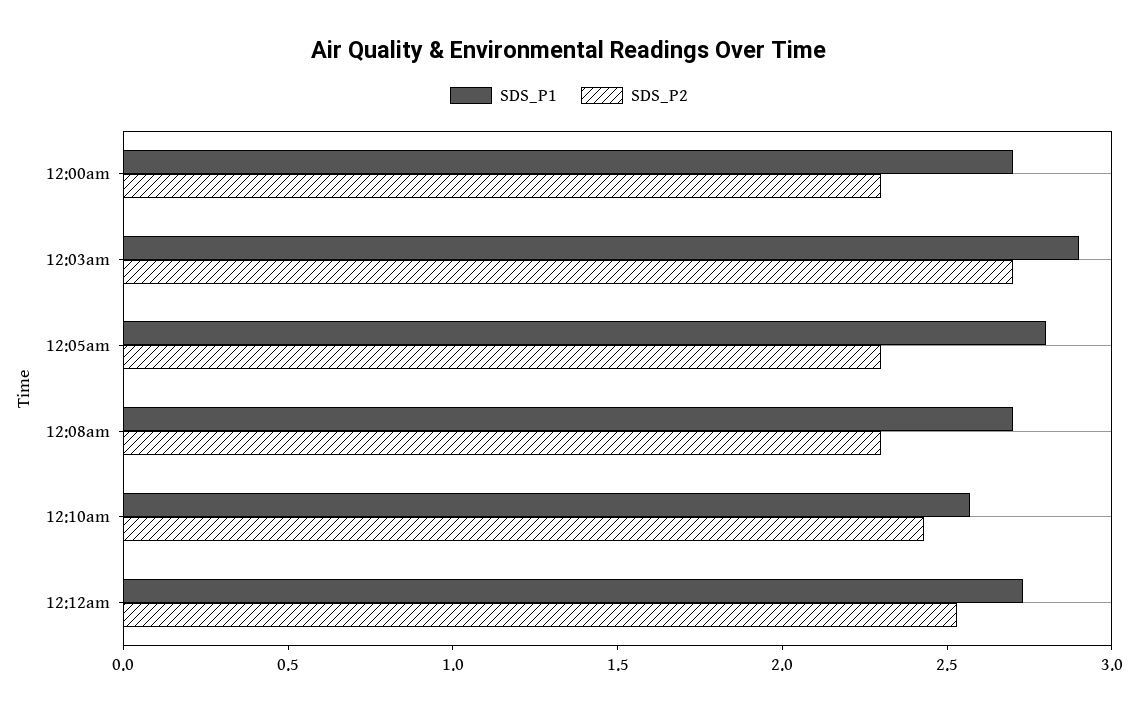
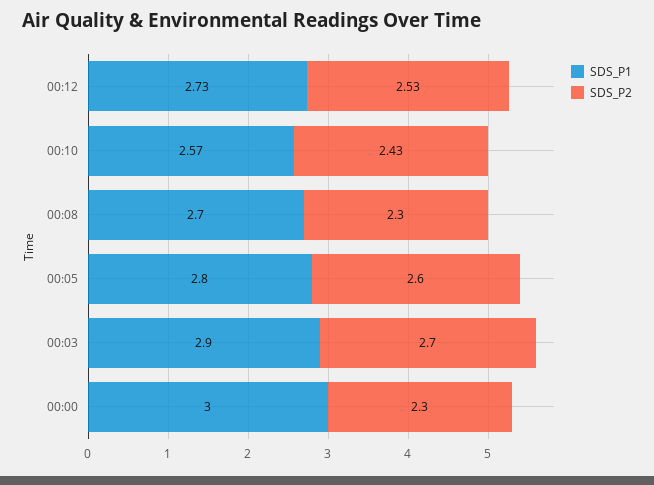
SDS_P1, 12:00am: 2.7 -> 3
SDS_P2, 12:05am: 2.3 -> 2.6

